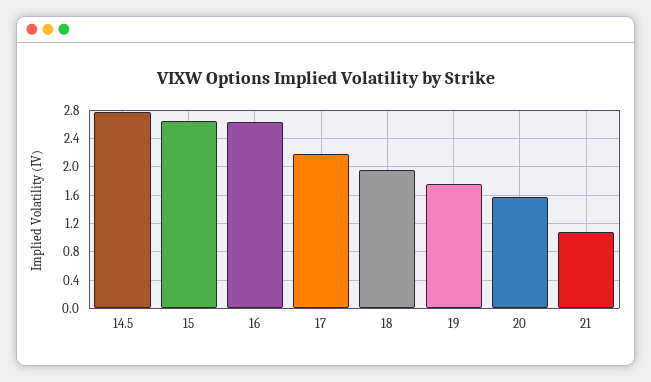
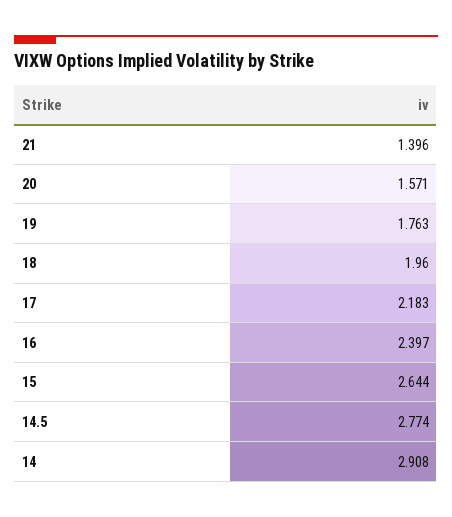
16: 2.6 -> 2.397
21: 1.1 -> 1.396
14: none -> 2.908

